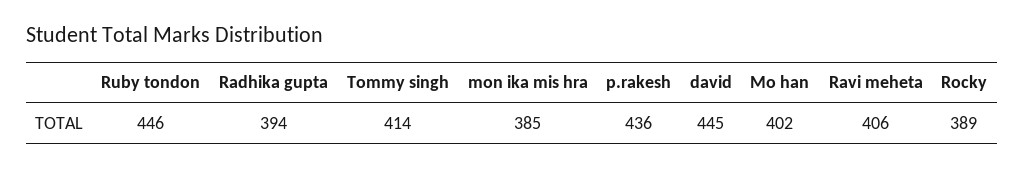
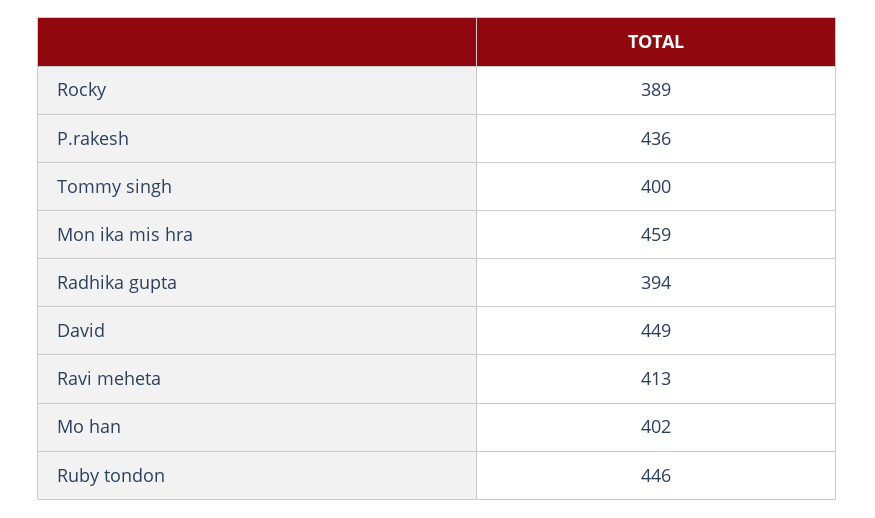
Tommy singh: 414 -> 400
mon ika mis hra: 385 -> 459
david: 445 -> 449
Ravi meheta: 406 -> 413

